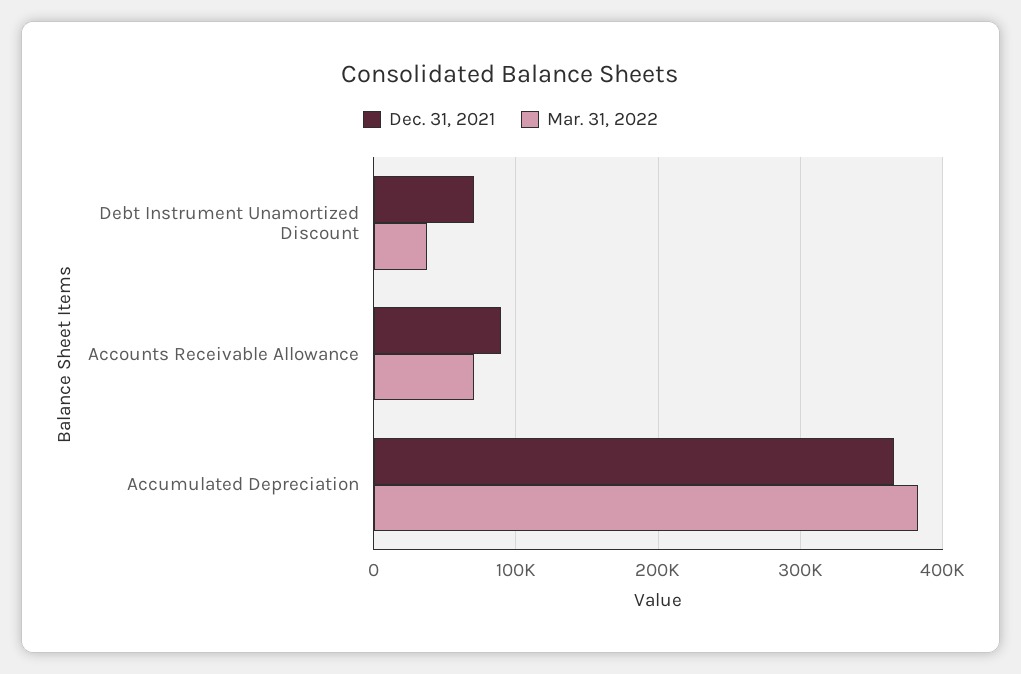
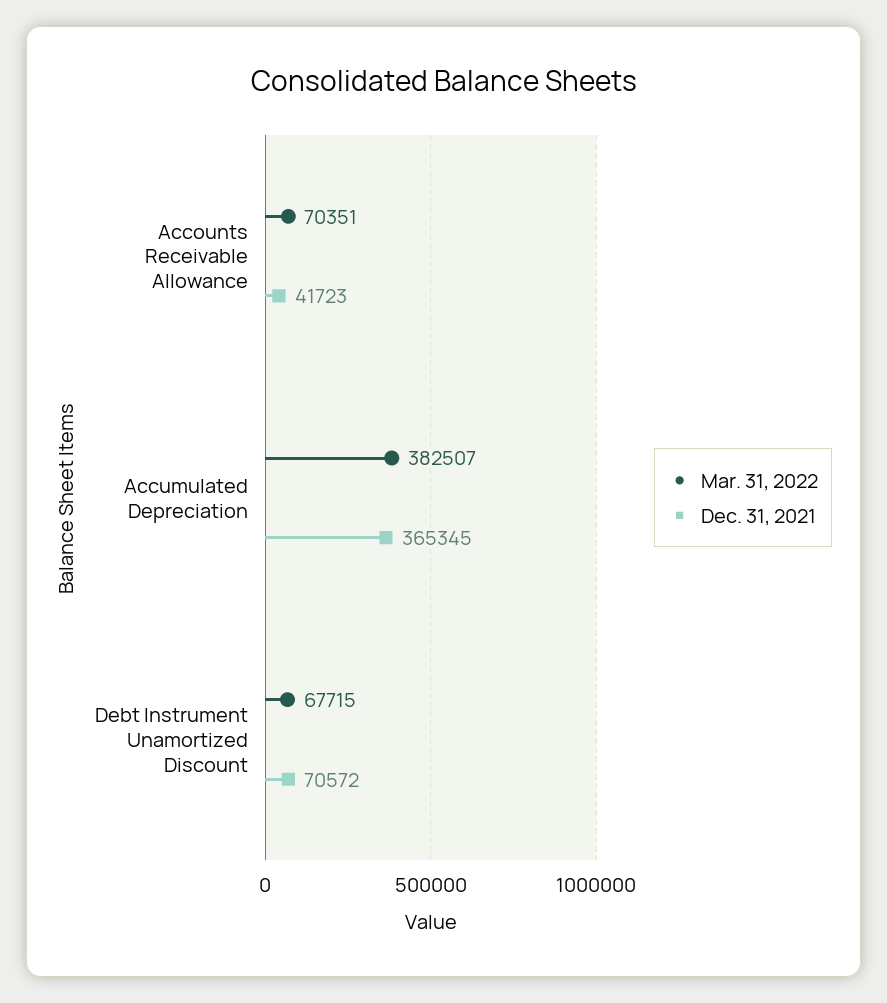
Mar. 31, 2022, Debt Instrument Unamortized Discount: 40000 -> 67715
Dec. 31, 2021, Accounts Receivable Allowance: 90000 -> 41723

